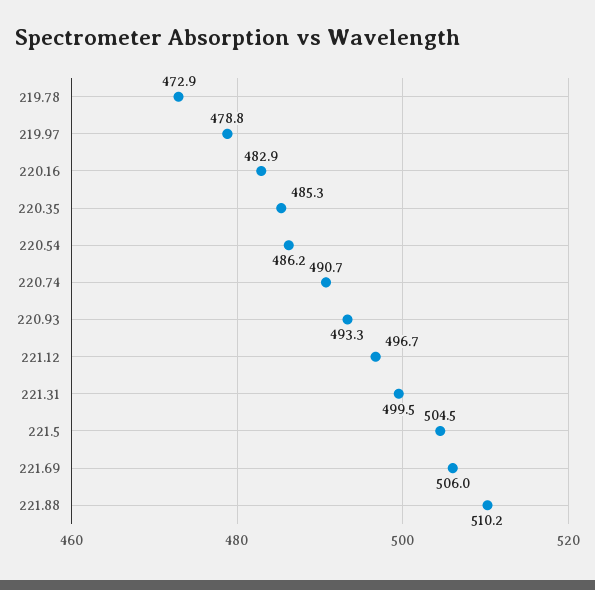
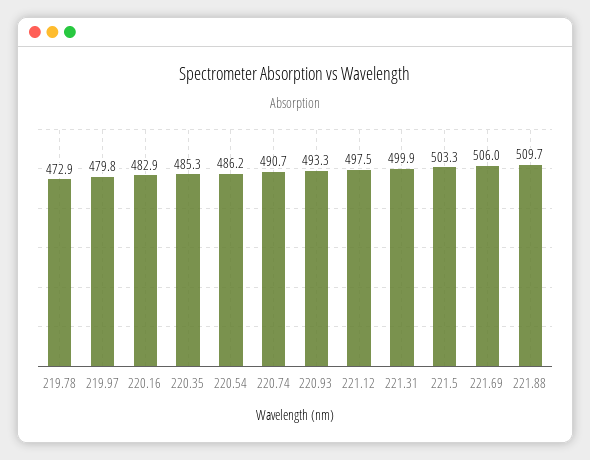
219.97: 478.8 -> 479.8
221.12: 496.7 -> 497.5
221.31: 499.5 -> 499.9
221.5: 504.5 -> 503.3
221.88: 510.2 -> 509.7

